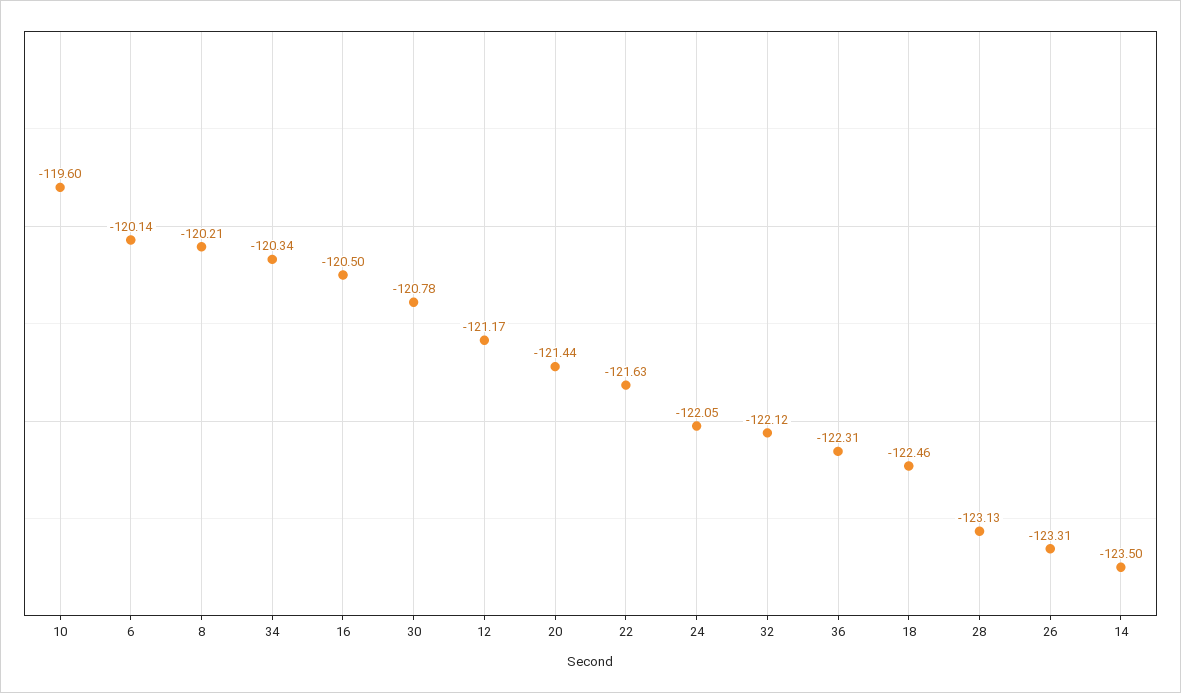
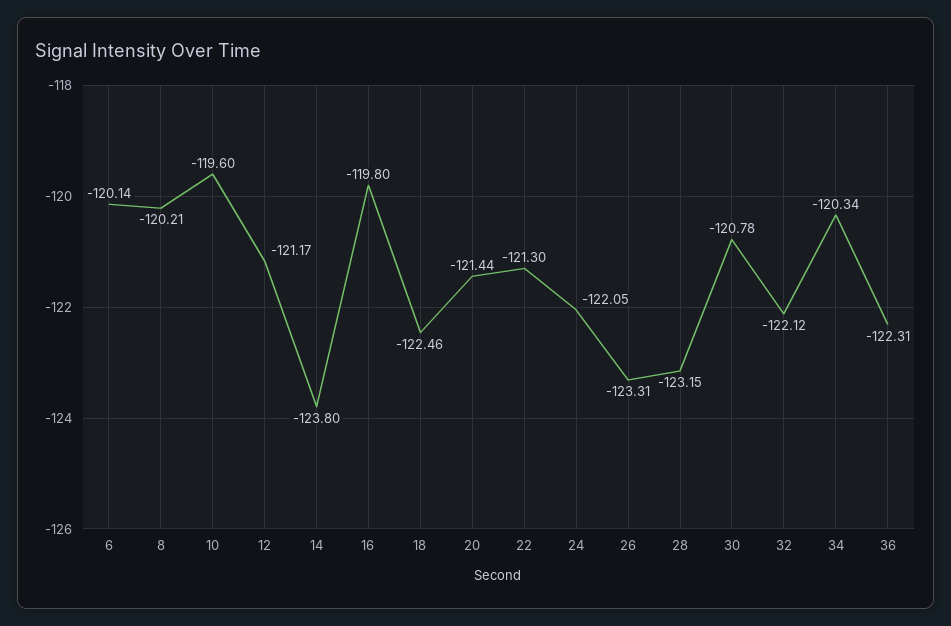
16: -120.5 -> -119.8
22: -121.63 -> -121.3
28: -123.13 -> -123.15
14: -123.5 -> -123.8

